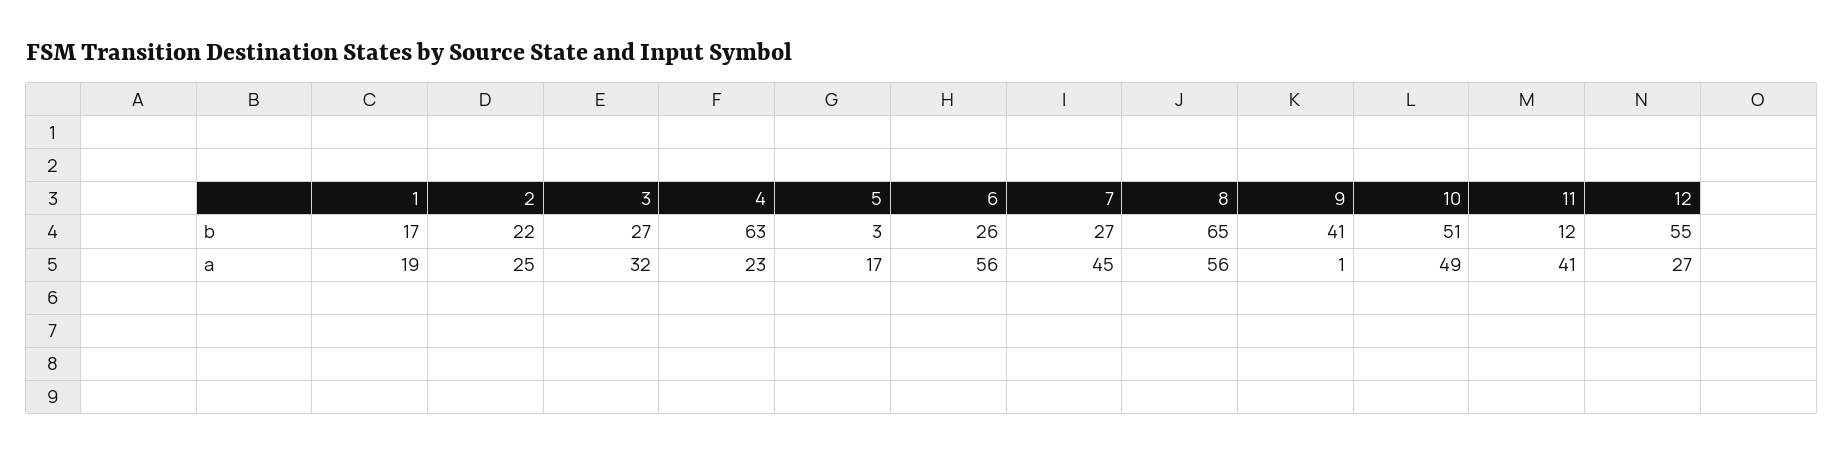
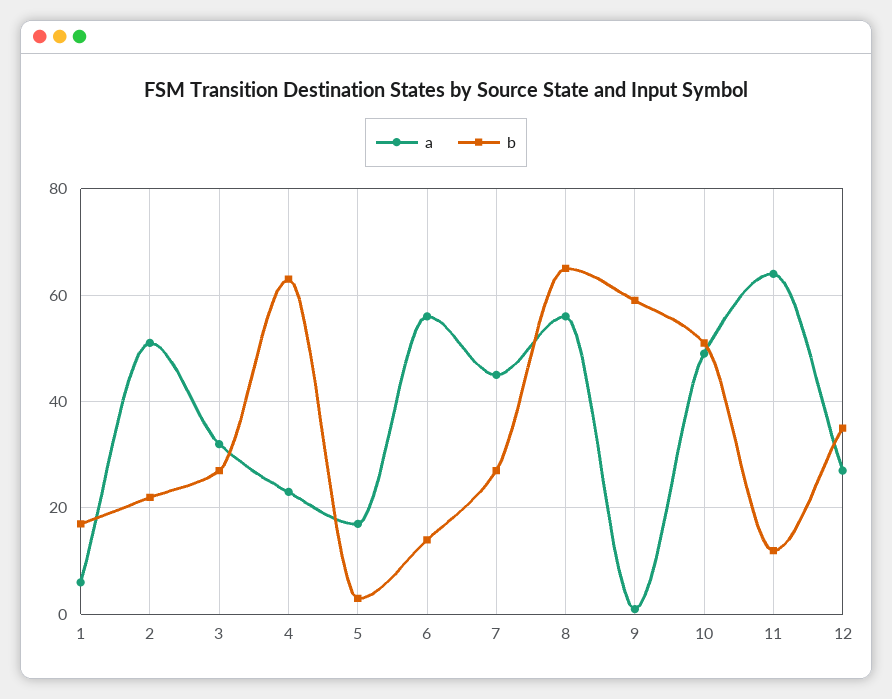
b, 6: 26 -> 15
b, 9: 41 -> 60
b, 12: 55 -> 35
a, 1: 19 -> 5
a, 2: 25 -> 50
a, 11: 41 -> 65

